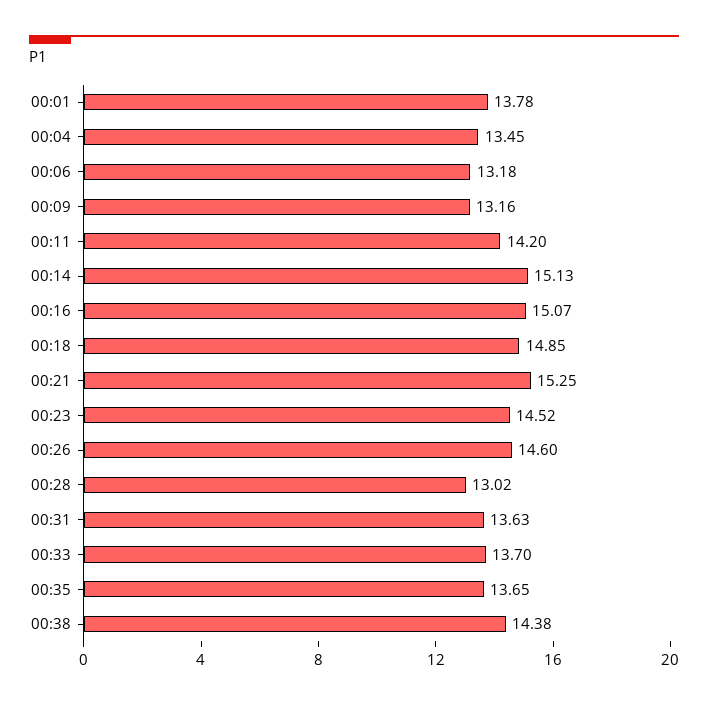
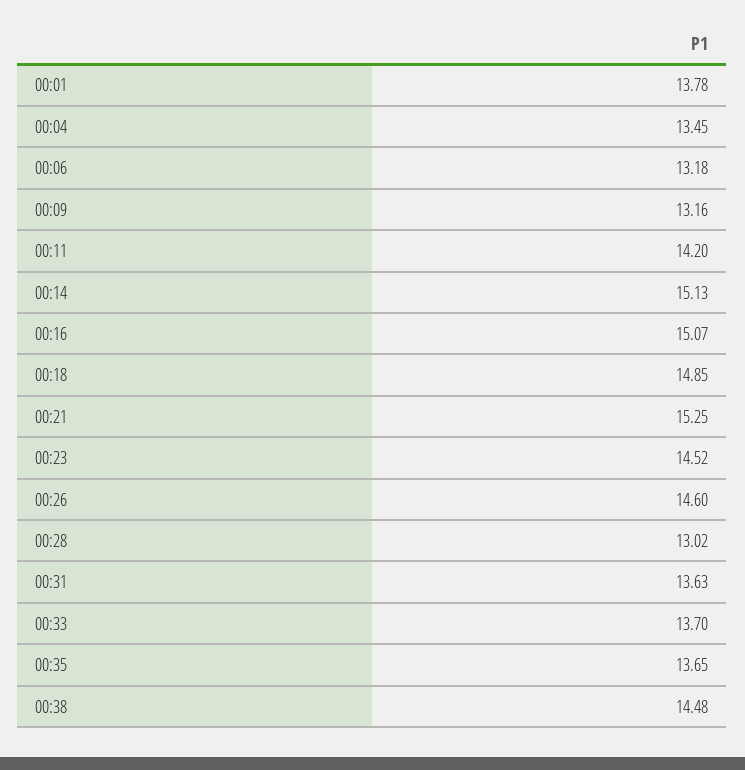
00:38: 14.38 -> 14.48

